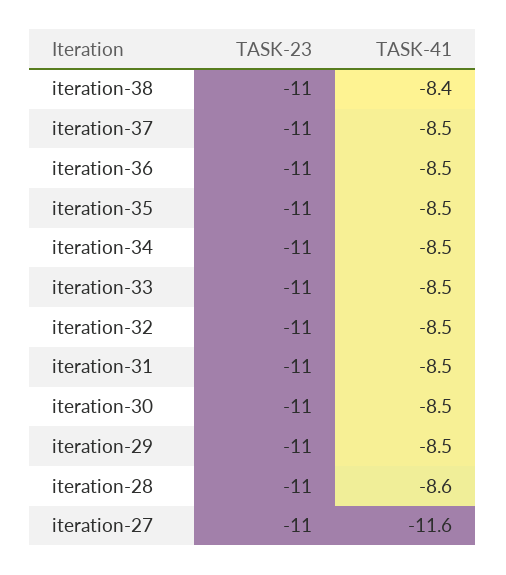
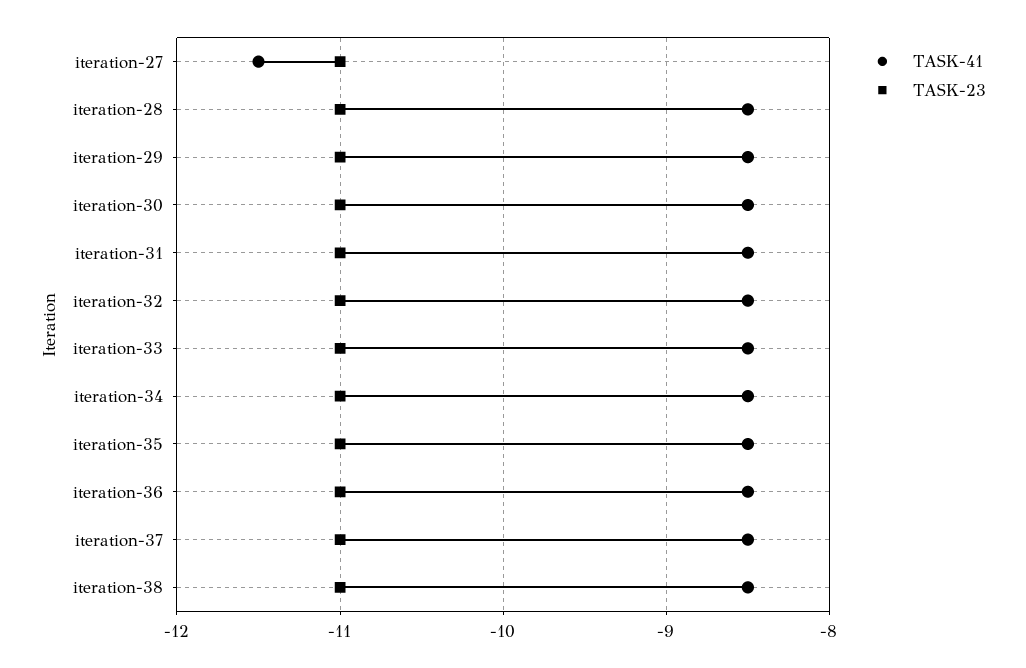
TASK-41, iteration-38: -8.4 -> -8.5
TASK-41, iteration-28: -8.6 -> -8.5
TASK-41, iteration-27: -11.6 -> -11.5

